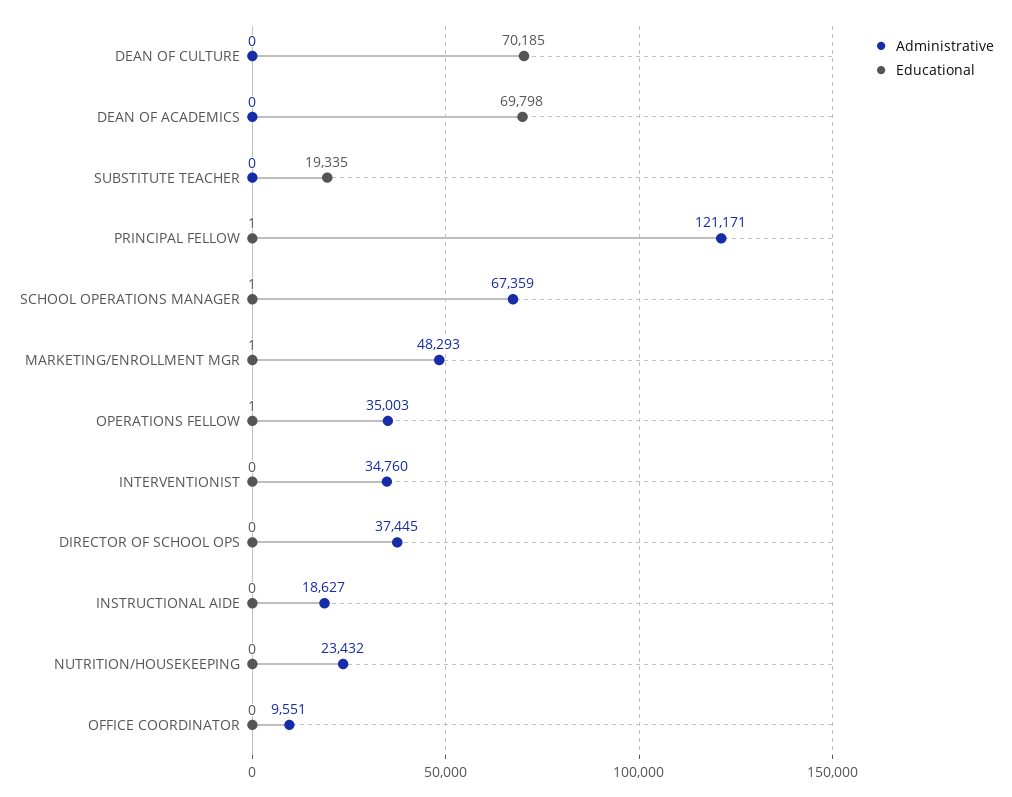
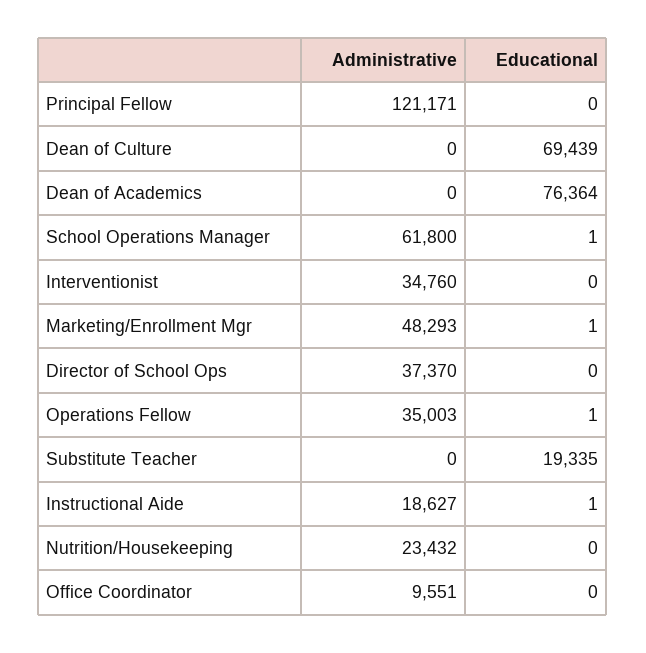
Educational, DEAN OF CULTURE: 70185 -> 69439
Educational, DEAN OF ACADEMICS: 69798 -> 76364
Educational, PRINCIPAL FELLOW: 1 -> 0
Administrative, SCHOOL OPERATIONS MANAGER: 67359 -> 61800
Administrative, DIRECTOR OF SCHOOL OPS: 37445 -> 37370
Educational, INSTRUCTIONAL AIDE: 0 -> 1

